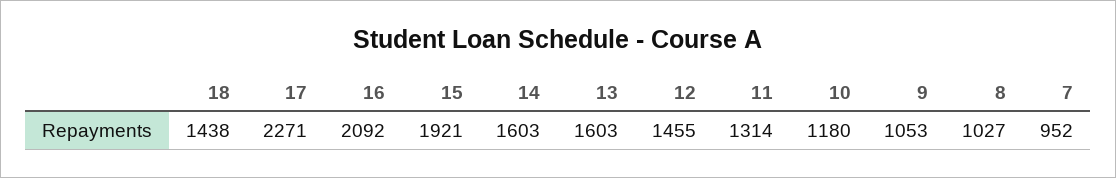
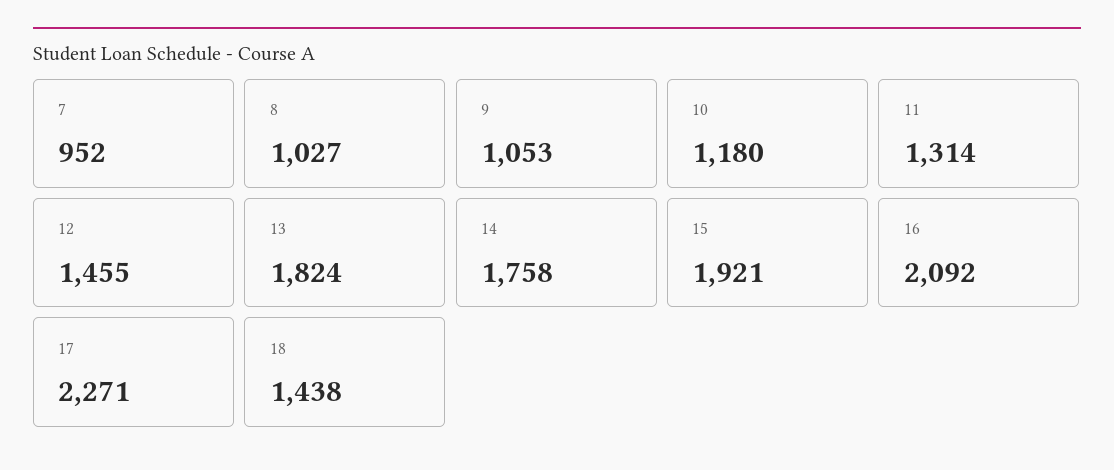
14: 1603 -> 1758
13: 1603 -> 1824

